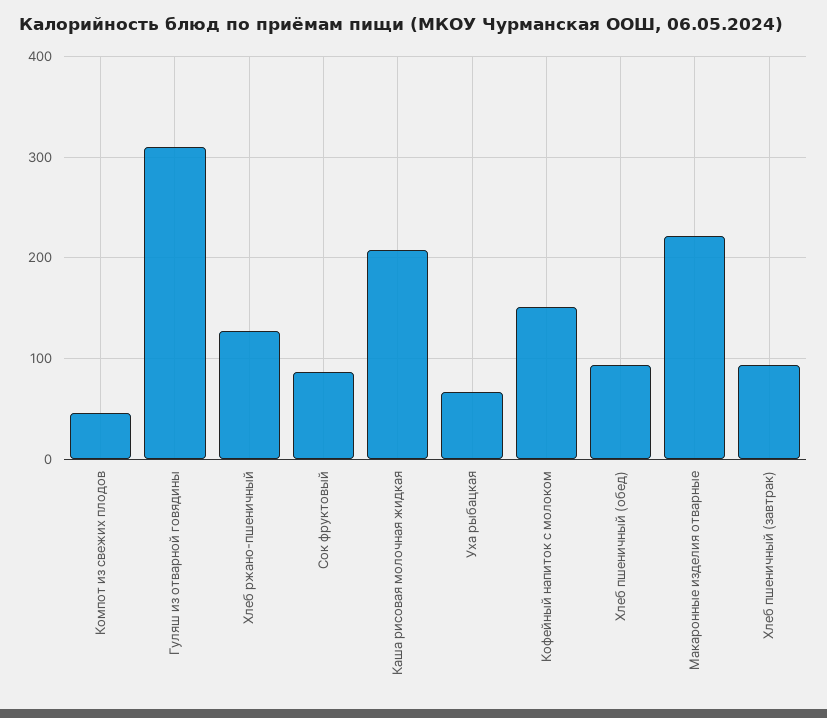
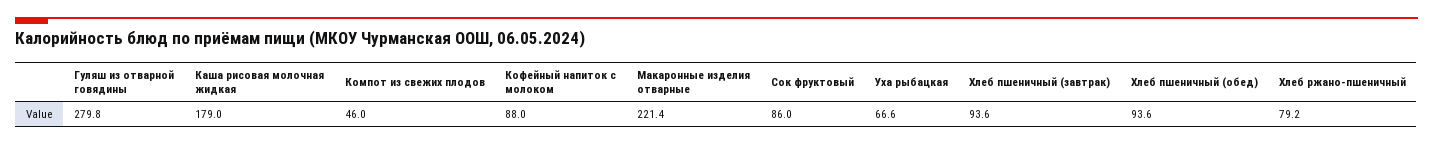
Гуляш из отварной говядины: 310 -> 279.8
Хлеб ржано-пшеничный: 130 -> 79.2
Каша рисовая молочная жидкая: 210 -> 179
Кофейный напиток с молоком: 150 -> 88

